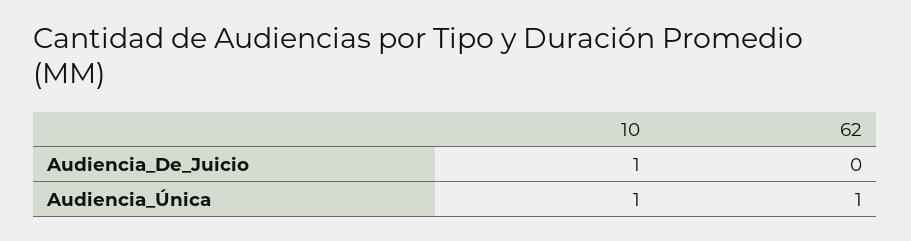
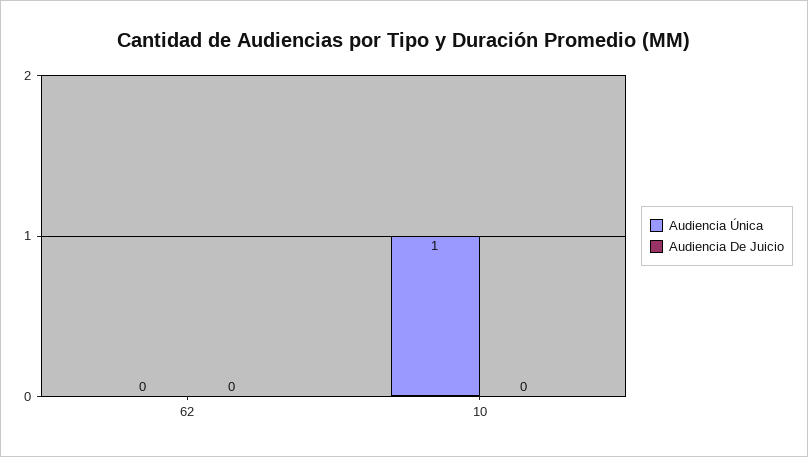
Audiencia_De_Juicio, 10: 1 -> 0
Audiencia_Única, 62: 1 -> 0

